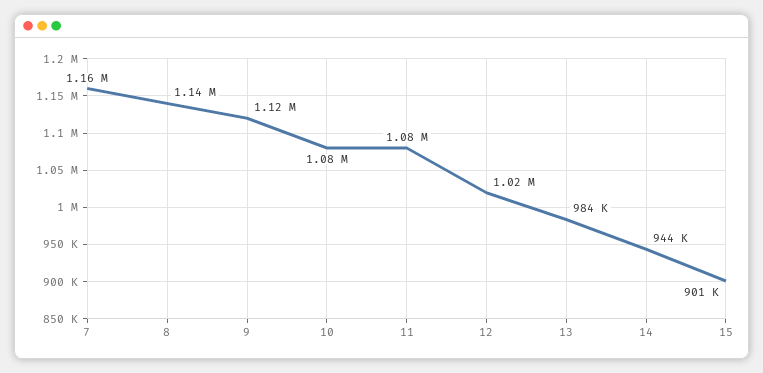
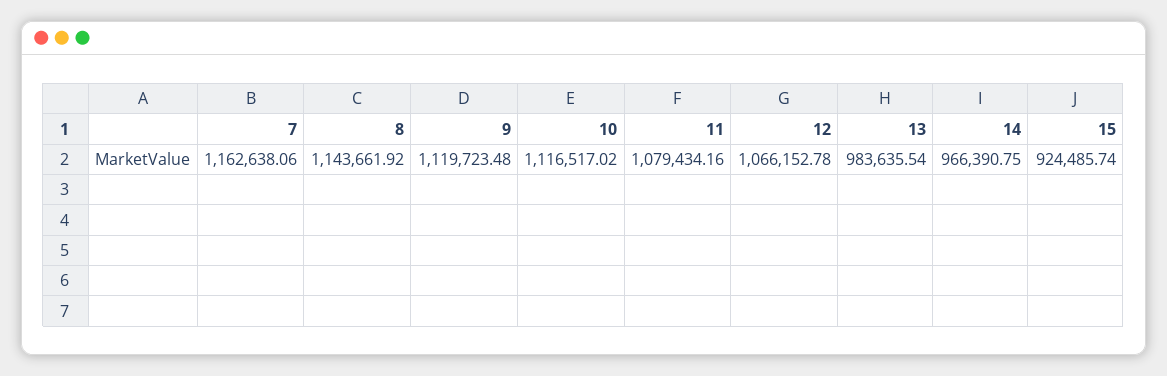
10: 1080000 -> 1116517.02
12: 1020000 -> 1066152.78
14: 944000 -> 966390.75
15: 901000 -> 924485.74

